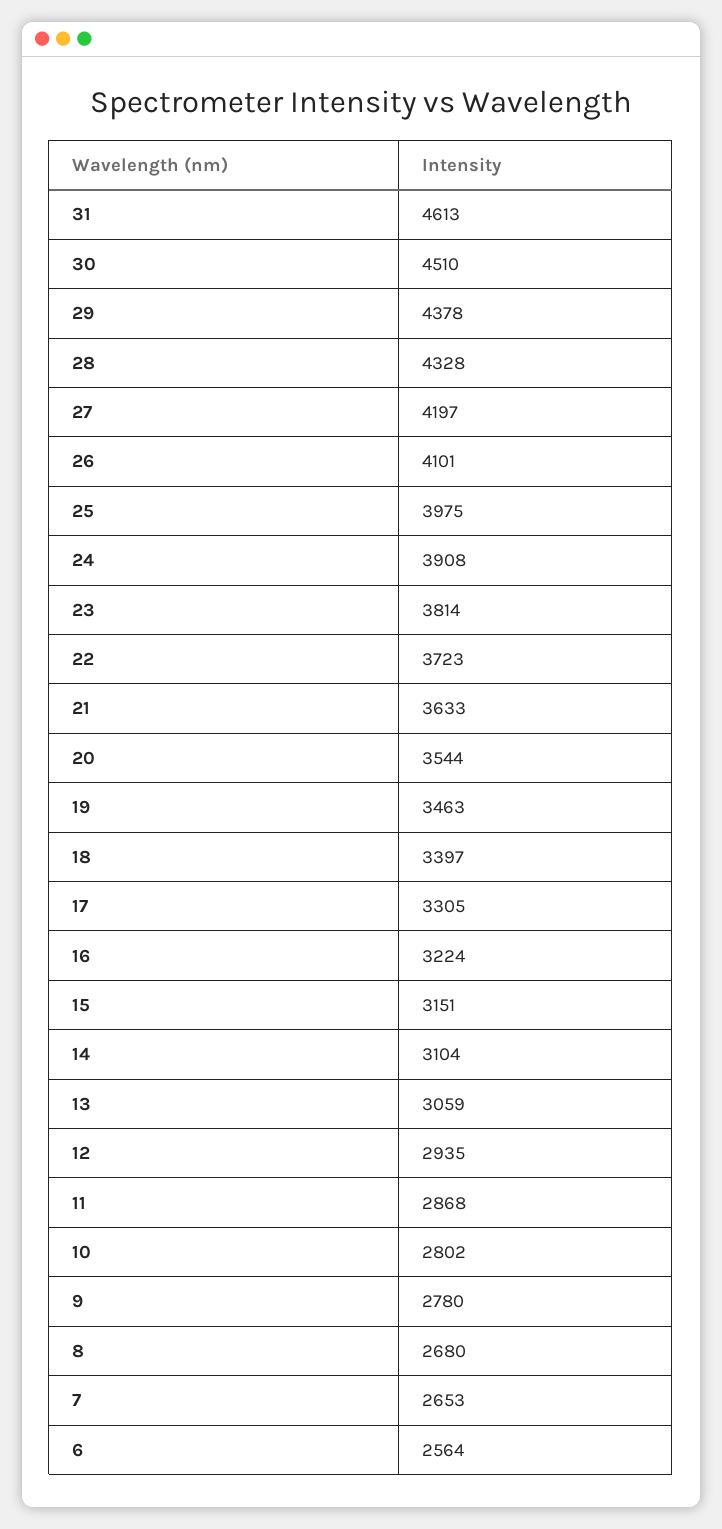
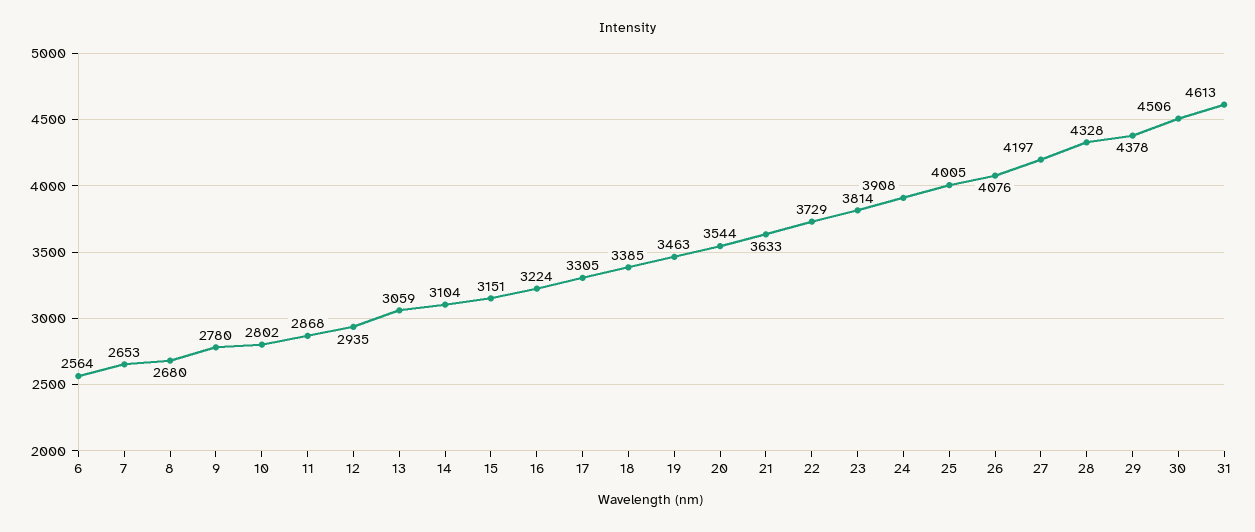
30: 4510 -> 4506
26: 4101 -> 4076
25: 3975 -> 4005
22: 3723 -> 3729
18: 3397 -> 3385

